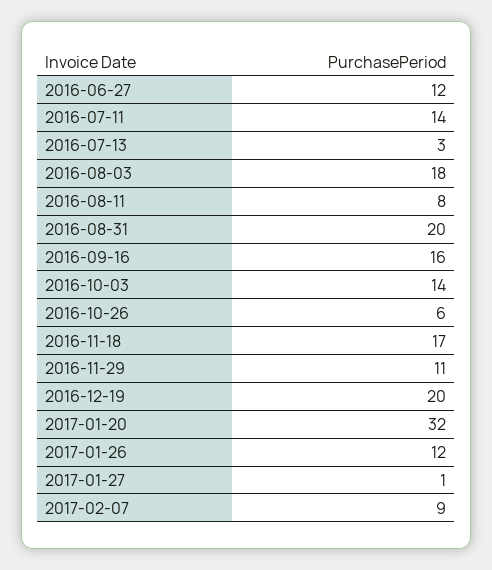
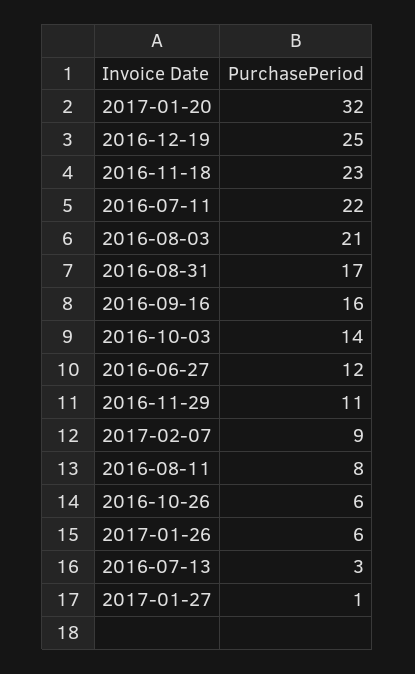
2016-07-11: 14 -> 22
2016-08-03: 18 -> 21
2016-08-31: 20 -> 17
2016-11-18: 17 -> 23
2016-12-19: 20 -> 25
2017-01-26: 12 -> 6

